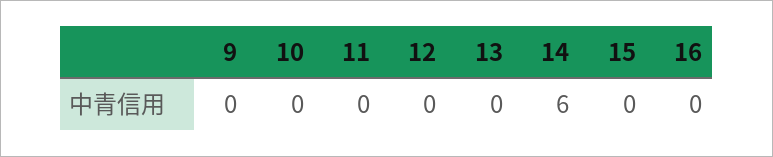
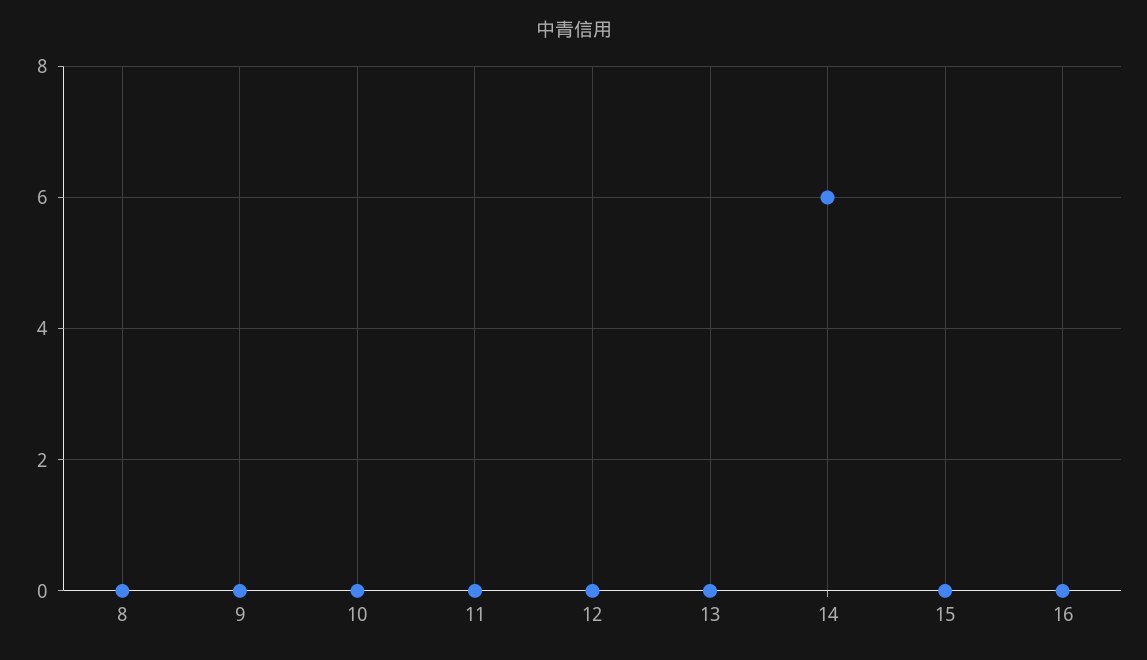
8: none -> 0

